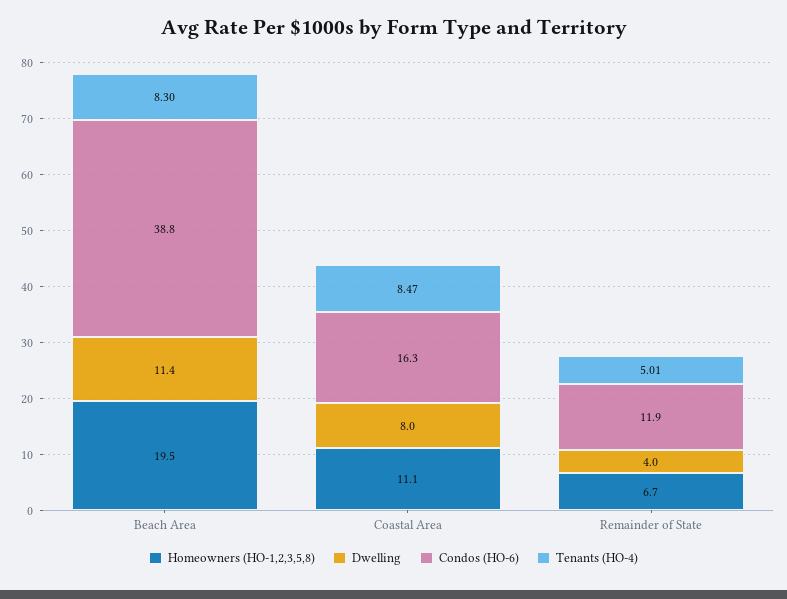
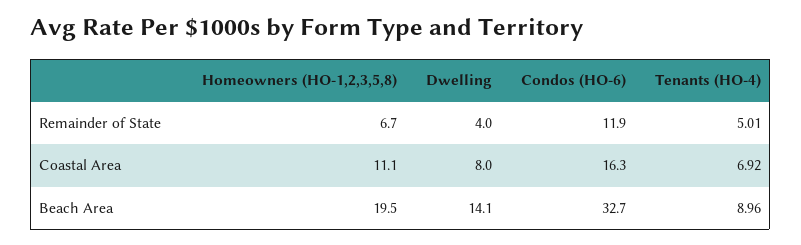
Dwelling, Beach Area: 11.4 -> 14.1
Condos (HO-6), Beach Area: 38.8 -> 32.7
Tenants (HO-4), Beach Area: 8.3 -> 8.96
Tenants (HO-4), Coastal Area: 8.47 -> 6.92

